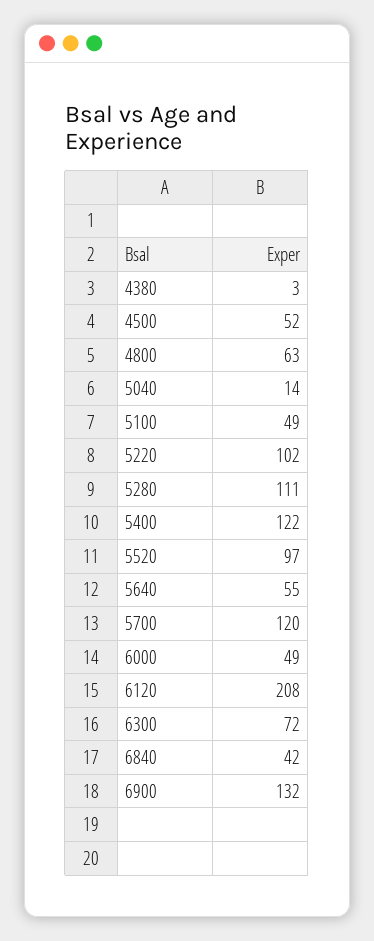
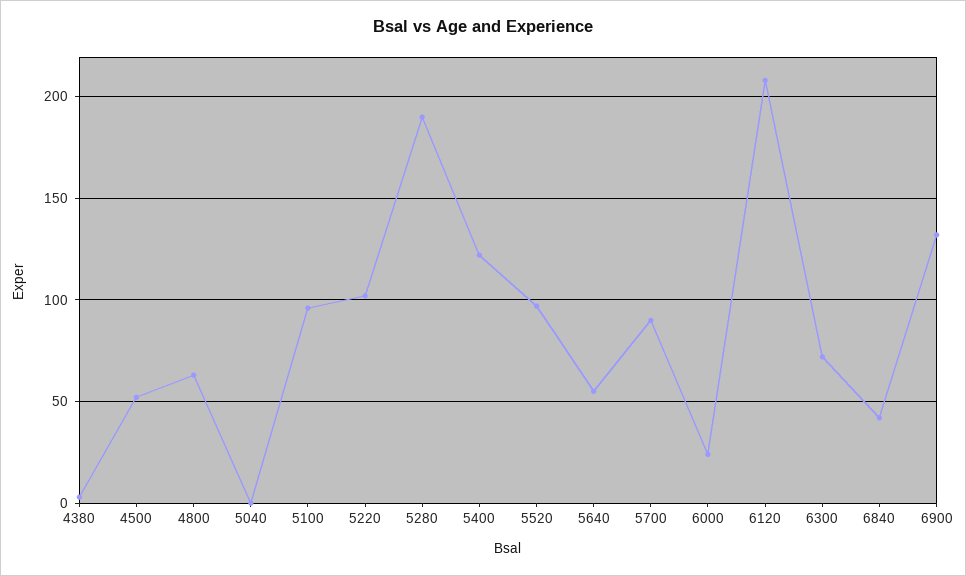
5040: 14 -> 0
5100: 49 -> 95
5280: 111 -> 190
5700: 120 -> 90
6000: 49 -> 25

